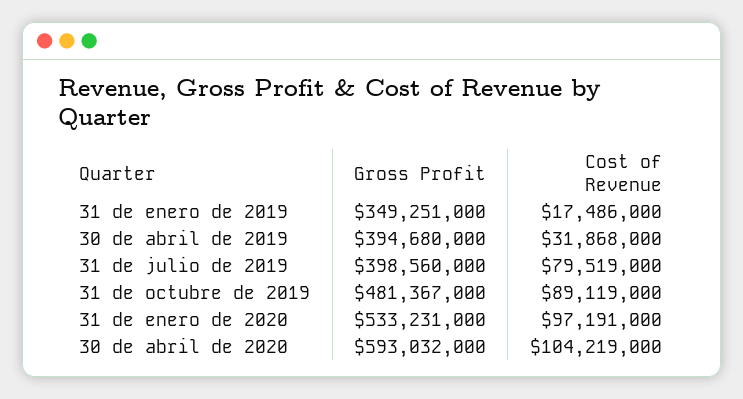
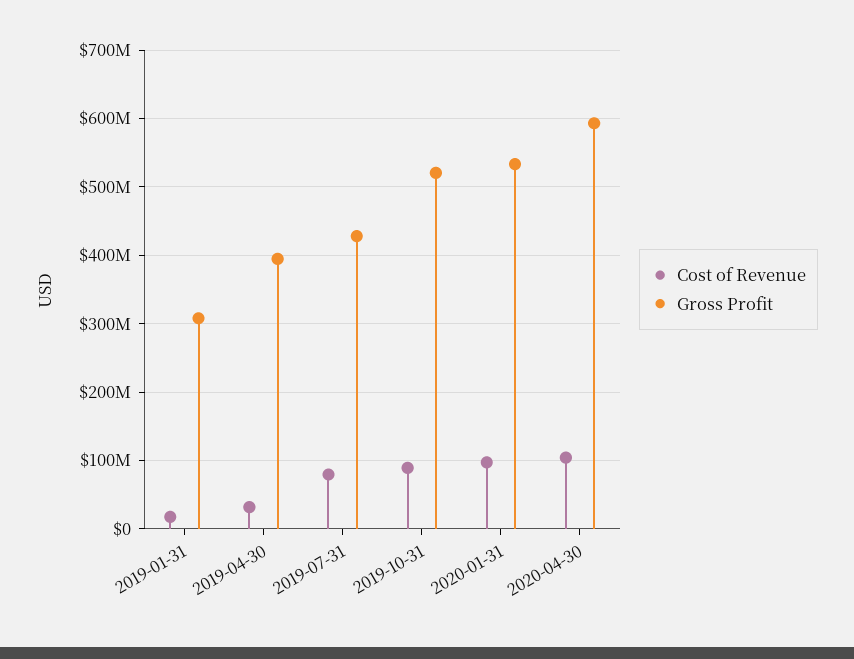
Gross Profit, 31 de enero de 2019: 349251000 -> 310000000
Gross Profit, 31 de julio de 2019: 398560000 -> 430000000
Gross Profit, 31 de octubre de 2019: 481367000 -> 520000000

